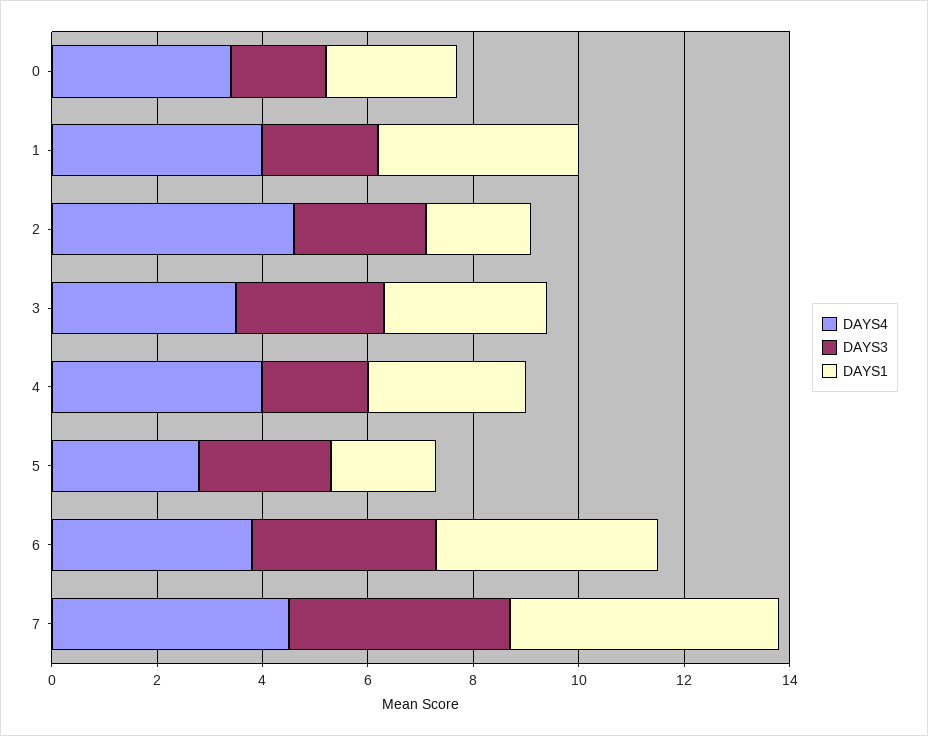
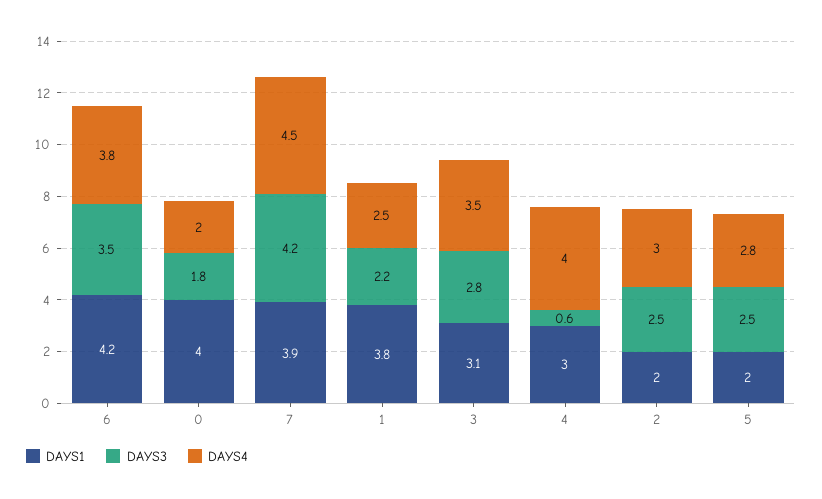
DAYS4, 0: 3.5 -> 2
DAYS1, 0: 2.5 -> 4
DAYS4, 1: 4 -> 2.5
DAYS4, 2: 4.5 -> 3
DAYS3, 4: 2 -> 0.6
DAYS1, 7: 5 -> 3.9

